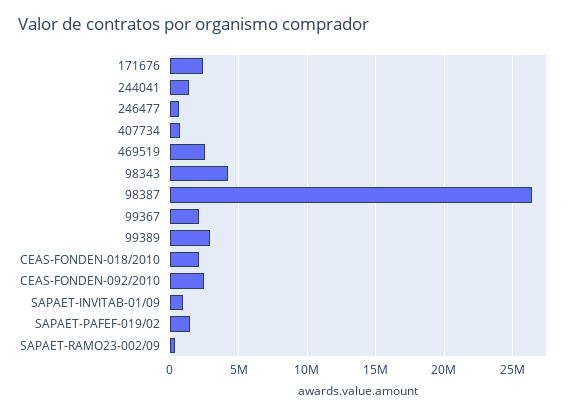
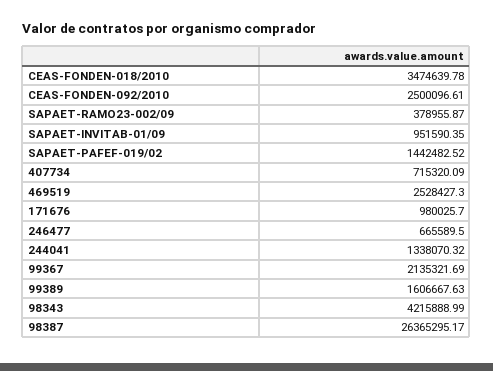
171676: 2500000 -> 980025.7
99389: 3000000 -> 1606667.63
CEAS-FONDEN-018/2010: 2000000 -> 3474639.78

